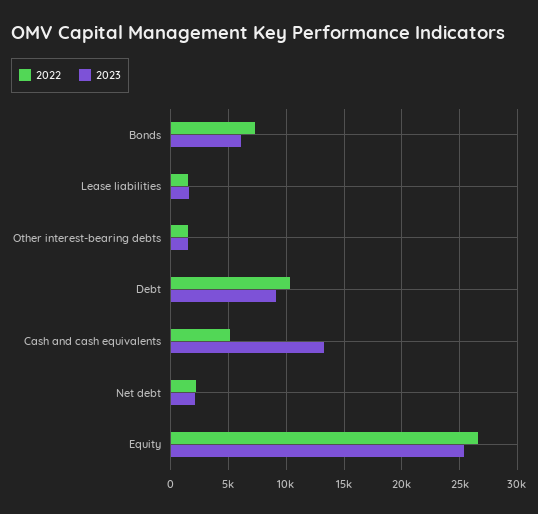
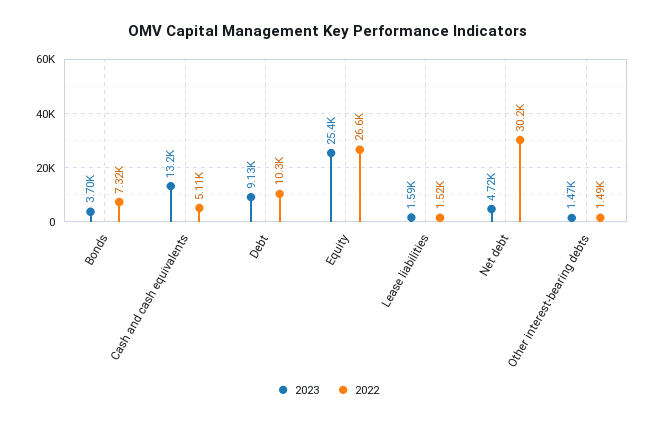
2023, Bonds: 6000 -> 3700
2022, Net debt: 2000 -> 30200
2023, Net debt: 2000 -> 4720

